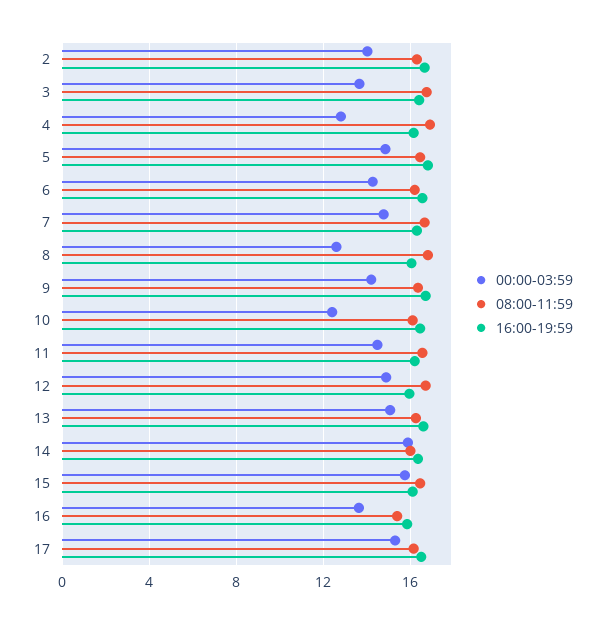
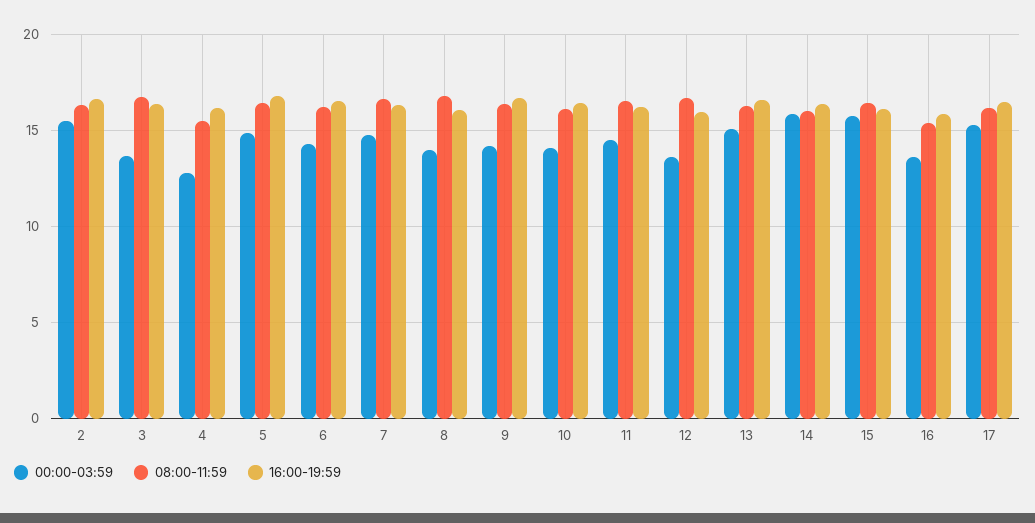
00:00-03:59, 2: 14 -> 15.5
08:00-11:59, 4: 17 -> 15.5
00:00-03:59, 8: 12.5 -> 14
00:00-03:59, 10: 12.5 -> 14
00:00-03:59, 12: 15 -> 13.5

